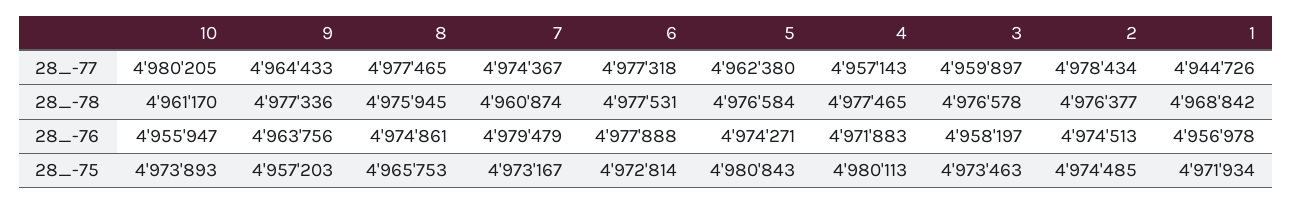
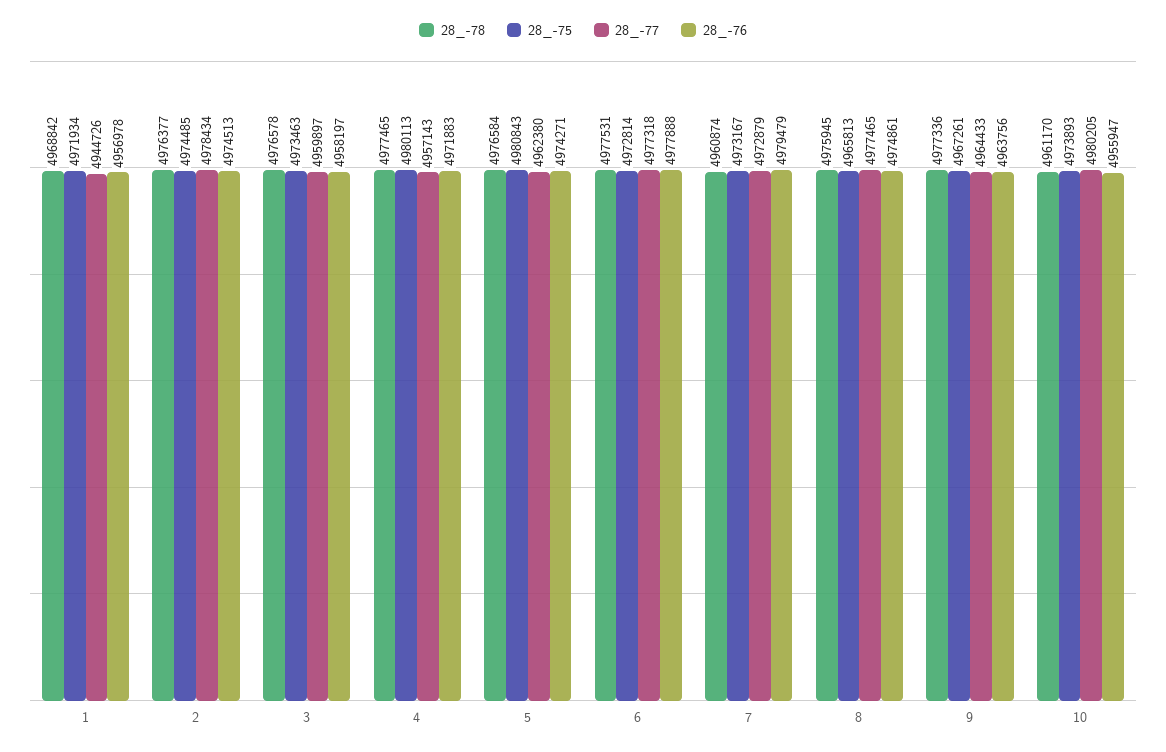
28_-77, 7: 4974367 -> 4972879
28_-75, 9: 4957203 -> 4967261
28_-75, 8: 4965753 -> 4965813

